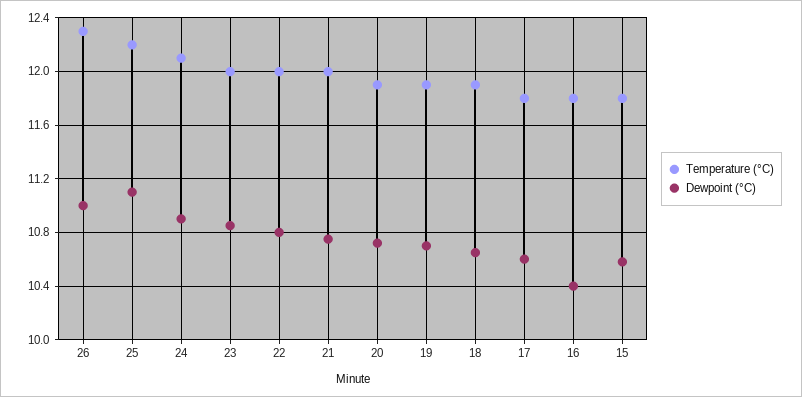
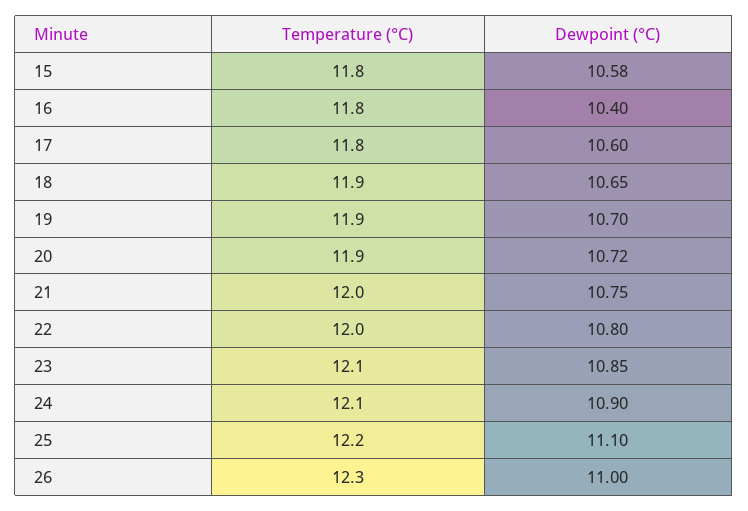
Temperature (°C), 23: 12 -> 12.1

